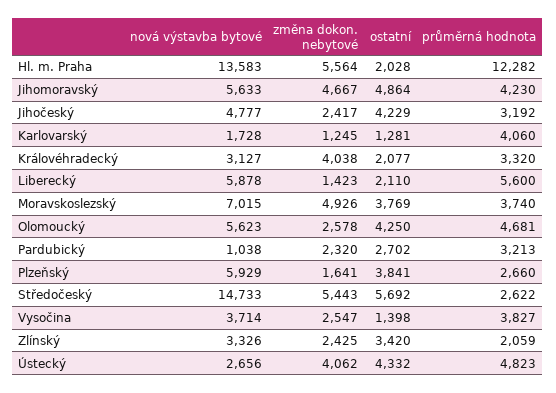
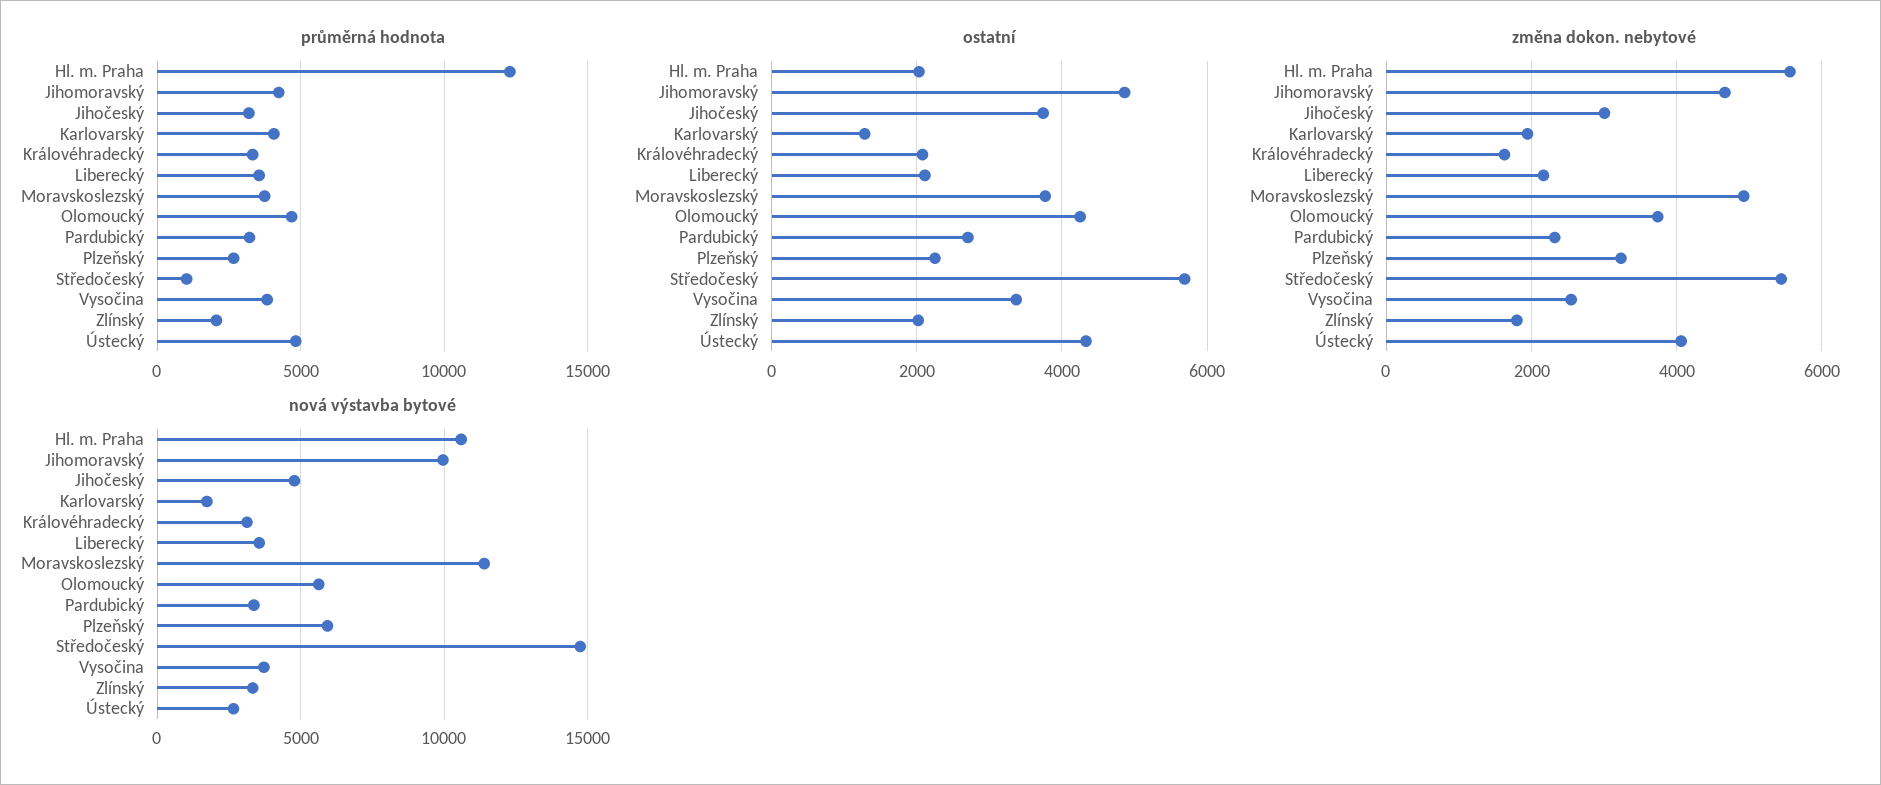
nová výstavba bytové, Hl. m. Praha: 13583 -> 10500
nová výstavba bytové, Jihomoravský: 5633 -> 10000
změna dokon. nebytové, Jihočeský: 2417 -> 3000
ostatní, Jihočeský: 4229 -> 3800
změna dokon. nebytové, Karlovarský: 1245 -> 2000
změna dokon. nebytové, Královéhradecký: 4038 -> 1600
nová výstavba bytové, Liberecký: 5878 -> 3500
změna dokon. nebytové, Liberecký: 1423 -> 2200
průměrná hodnota, Liberecký: 5600 -> 3500
nová výstavba bytové, Moravskoslezský: 7015 -> 11500
změna dokon. nebytové, Olomoucký: 2578 -> 3800
nová výstavba bytové, Pardubický: 1038 -> 3500
změna dokon. nebytové, Plzeňský: 1641 -> 3200
ostatní, Plzeňský: 3841 -> 2200
průměrná hodnota, Středočeský: 2622 -> 1000
ostatní, Vysočina: 1398 -> 3400
změna dokon. nebytové, Zlínský: 2425 -> 1800
ostatní, Zlínský: 3420 -> 2000

